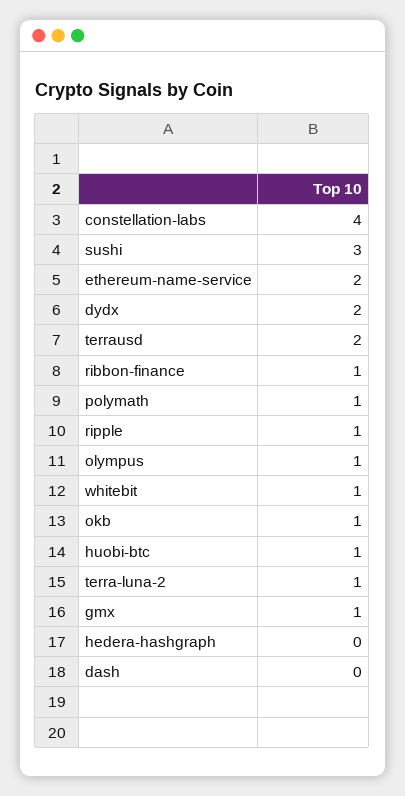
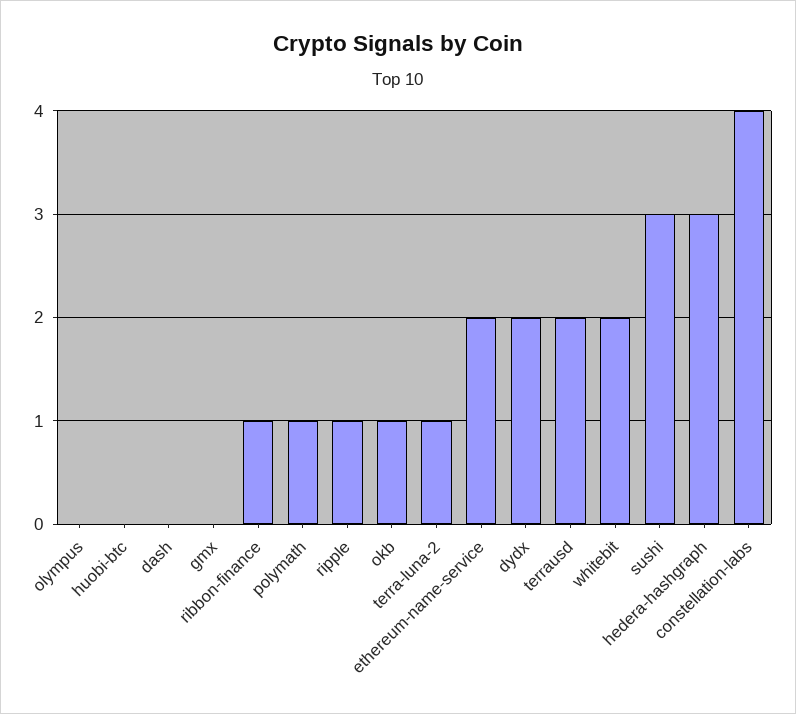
olympus: 1 -> 0
whitebit: 1 -> 2
huobi-btc: 1 -> 0
gmx: 1 -> 0
hedera-hashgraph: 0 -> 3

